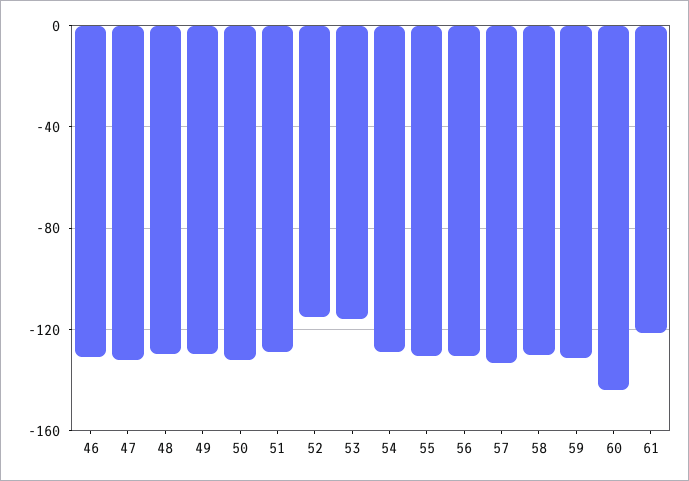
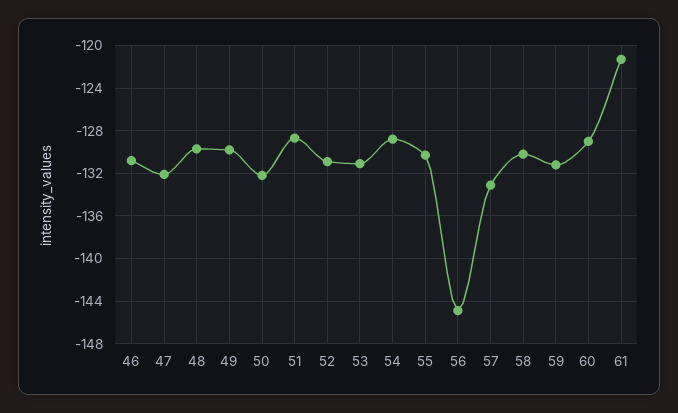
52: -115 -> -131
53: -115 -> -131
56: -130 -> -145
60: -145 -> -129

